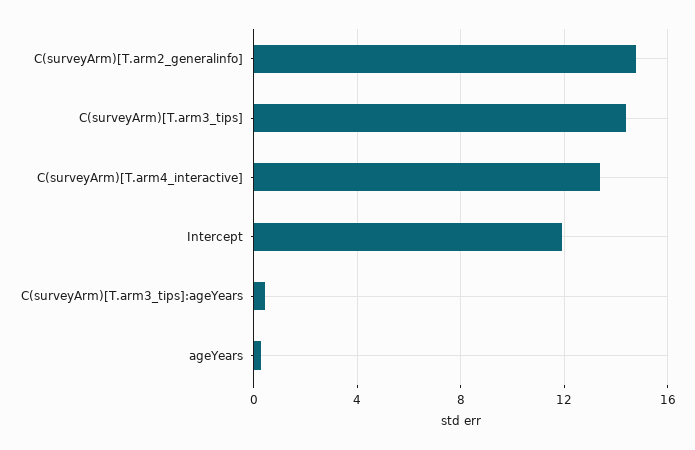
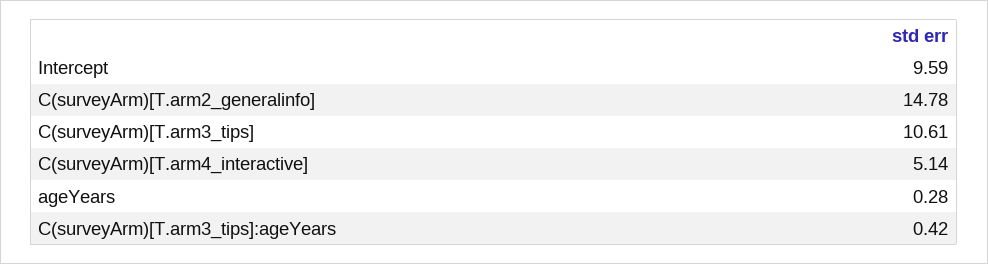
C(surveyArm)[T.arm3_tips]: 14.5 -> 10.61
C(surveyArm)[T.arm4_interactive]: 13.5 -> 5.14
Intercept: 12 -> 9.59

